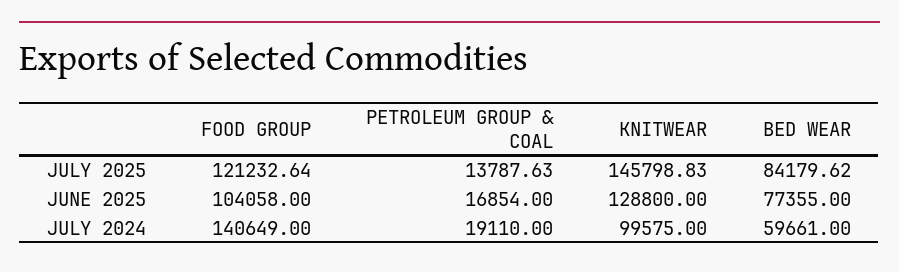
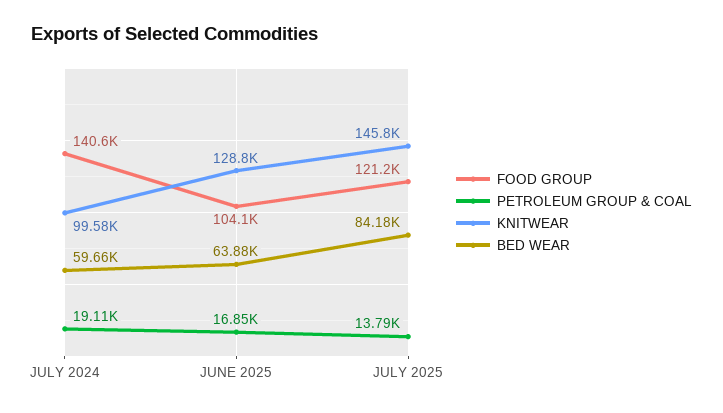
BED WEAR, JUNE 2025: 77355 -> 63880

